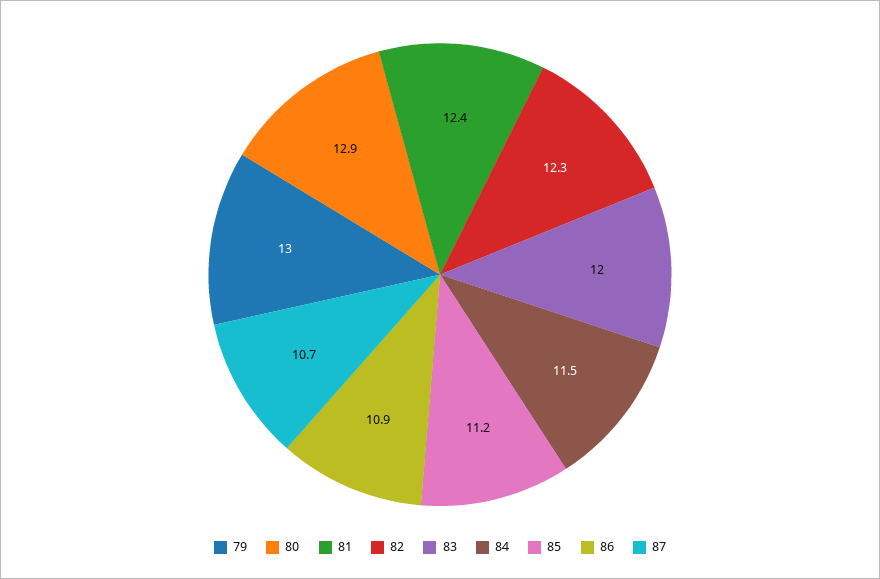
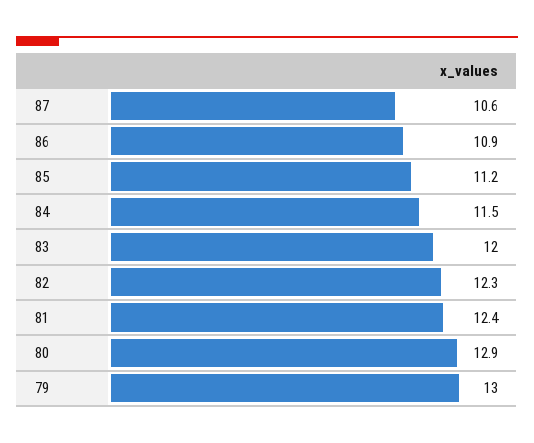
87: 10.7 -> 10.6

